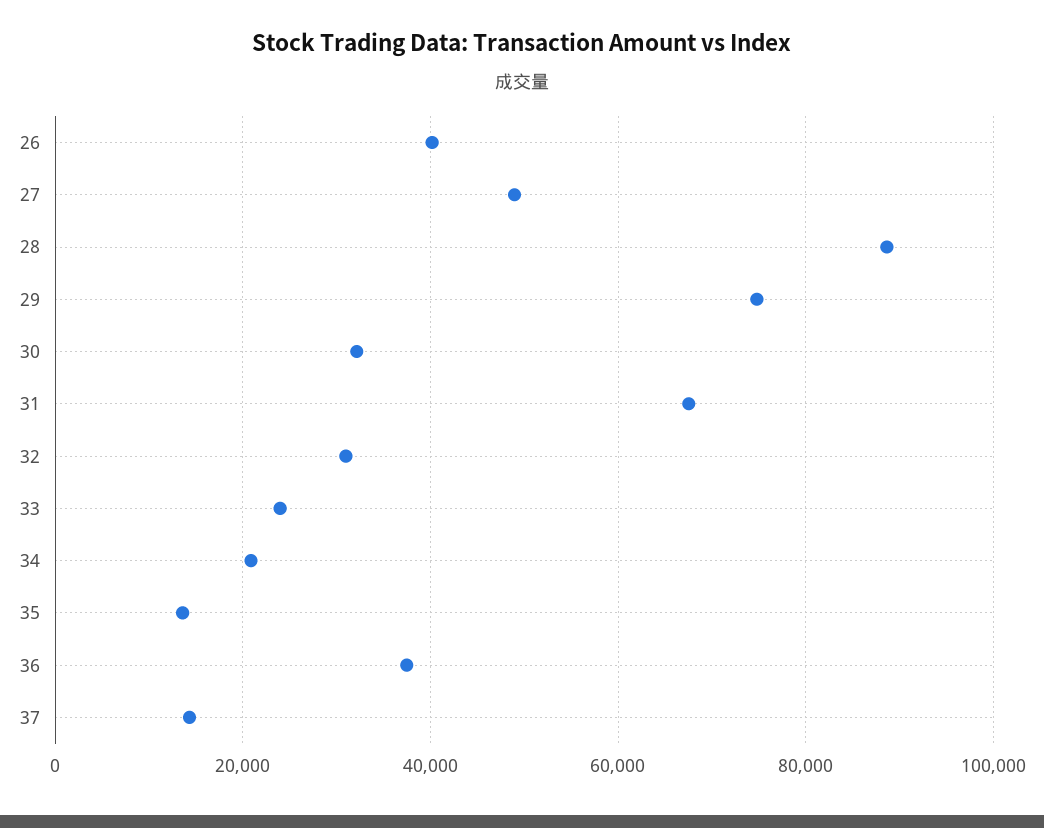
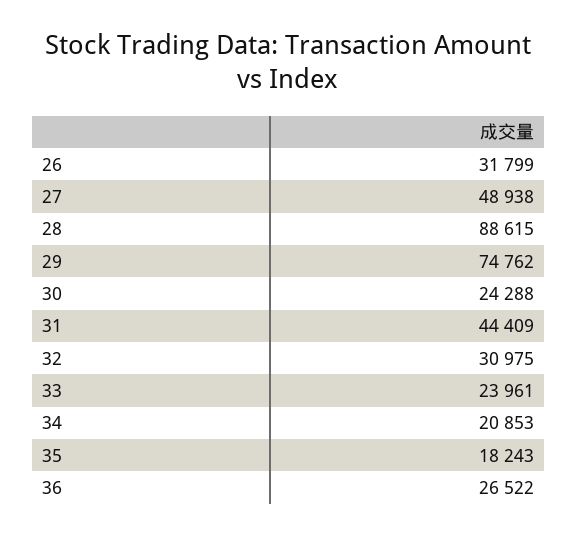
26: 40000 -> 31799
30: 32000 -> 24288
31: 68000 -> 44409
35: 14000 -> 18243
36: 38000 -> 26522
37: 14000 -> none

